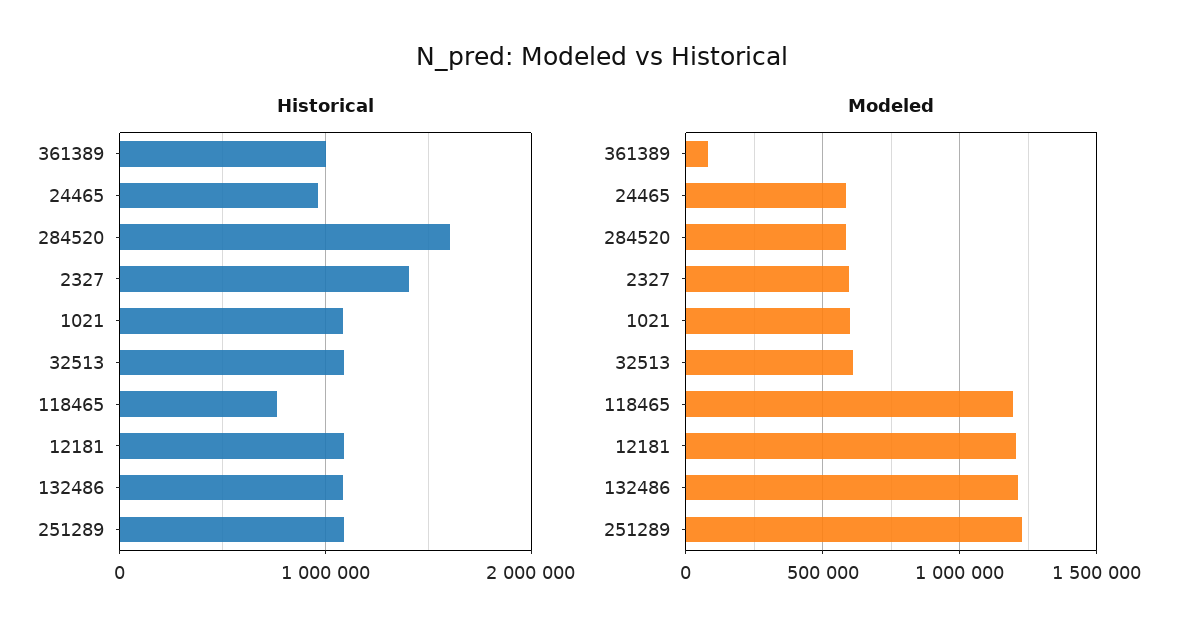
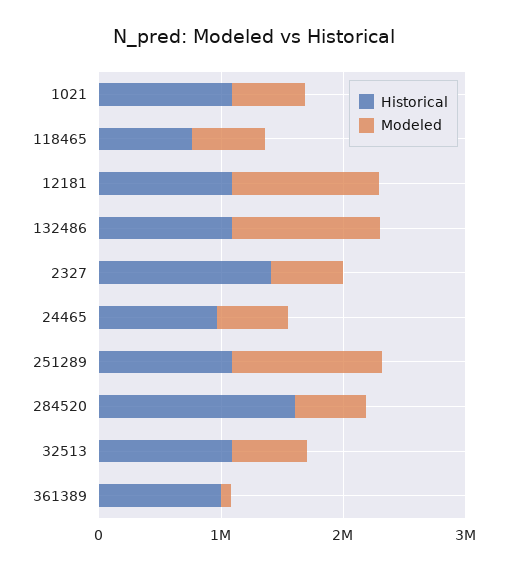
Modeled, 118465: 1200000 -> 600000

